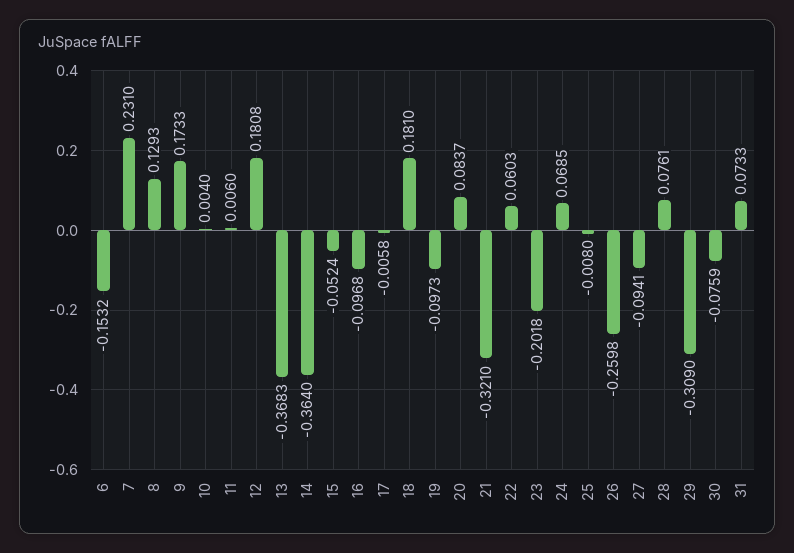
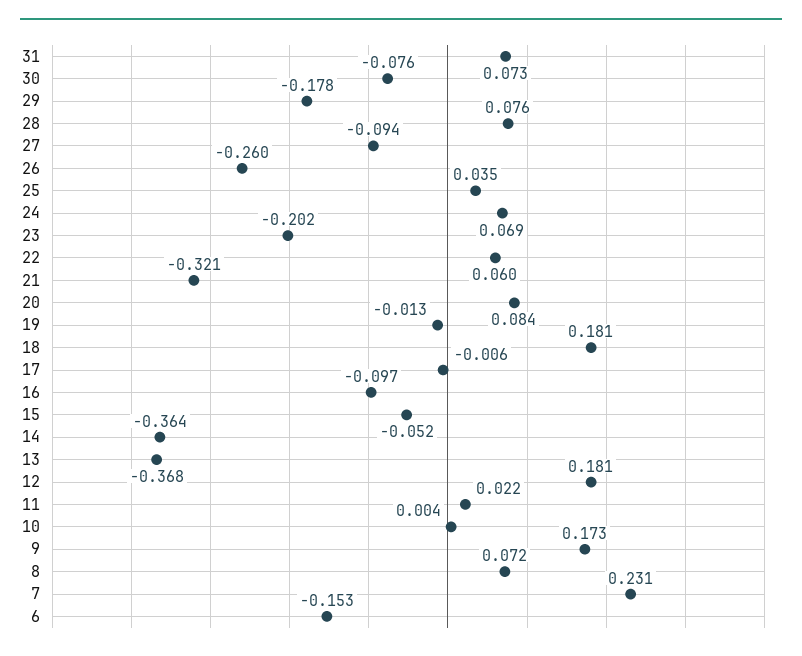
8: 0.1293 -> 0.072
11: 0.006 -> 0.022
19: -0.0973 -> -0.013
25: -0.008 -> 0.035
29: -0.309 -> -0.178

